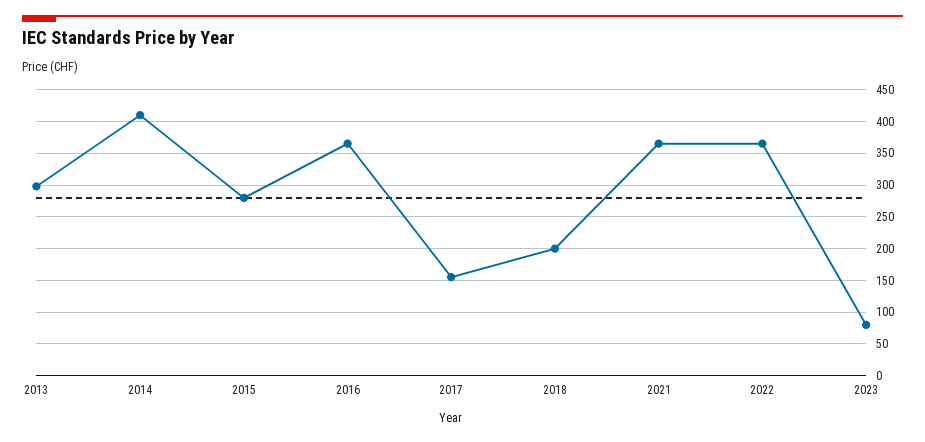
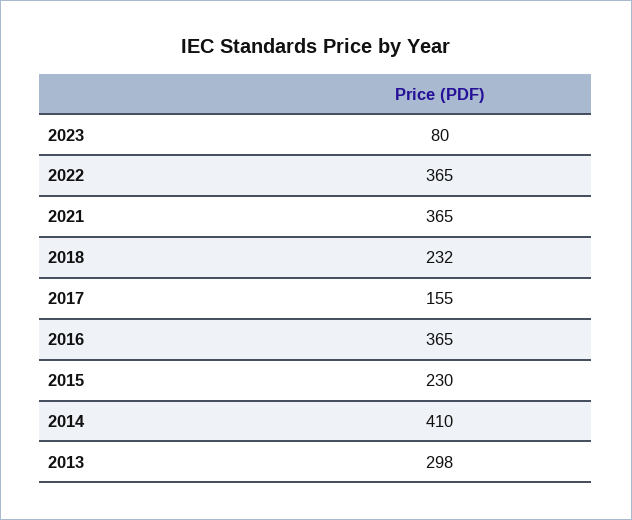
2015: 280 -> 230
2018: 200 -> 232

